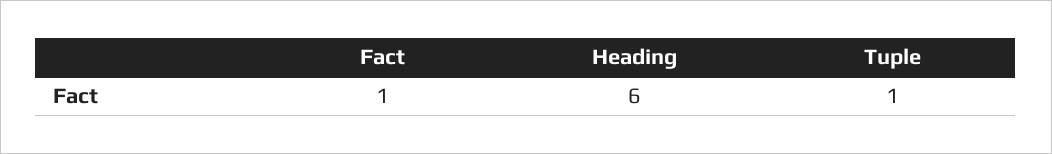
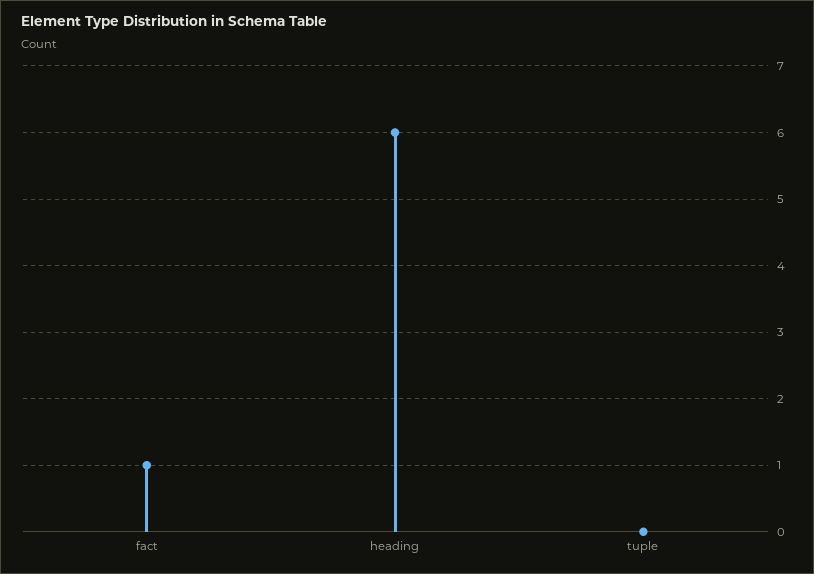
Tuple: 1 -> 0

